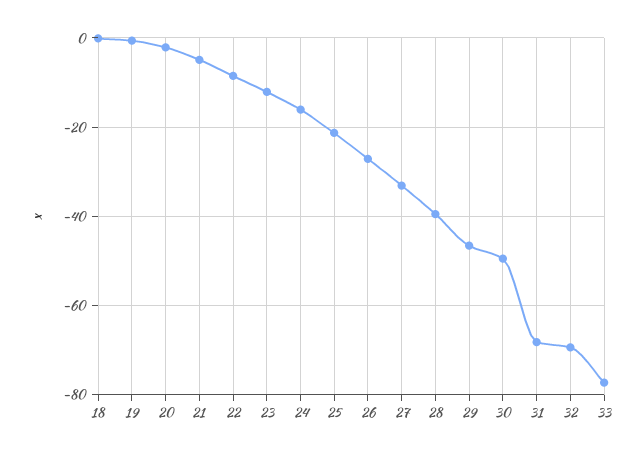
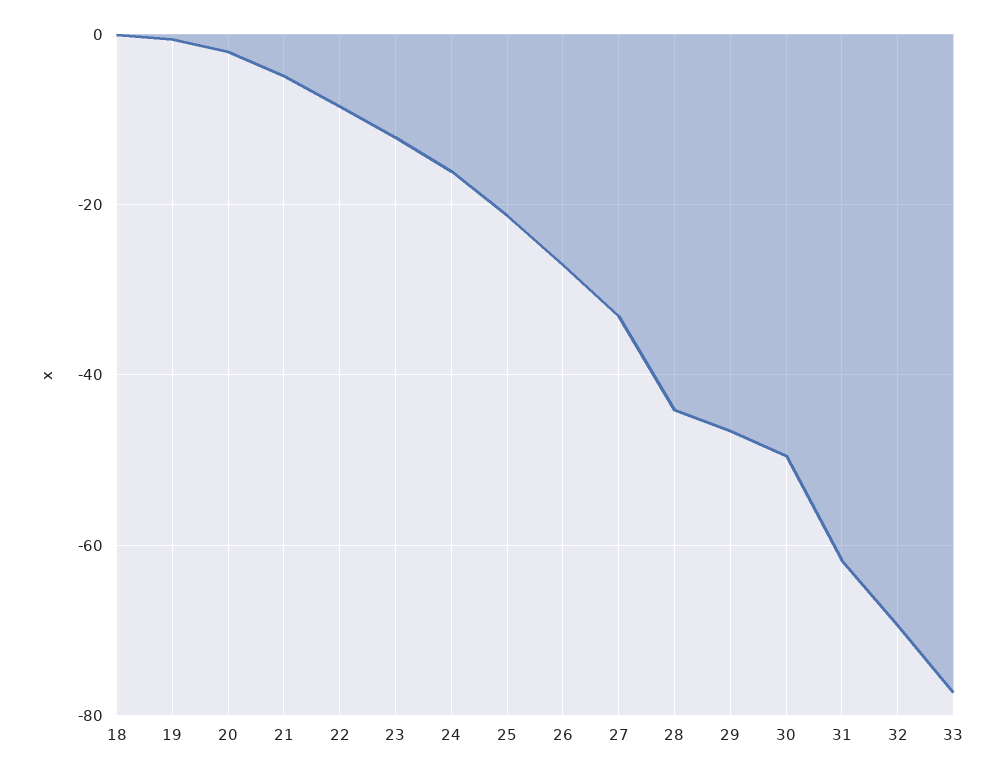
28: -40 -> -44
31: -68 -> -62

